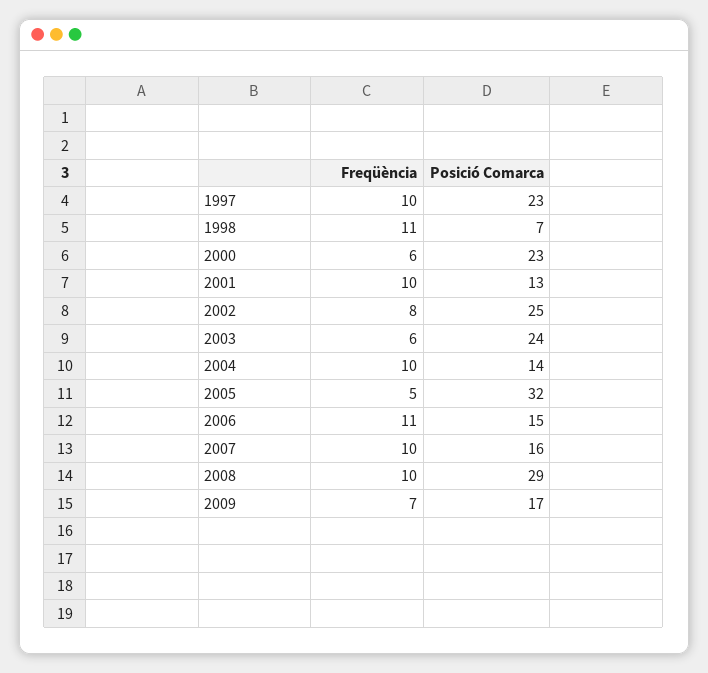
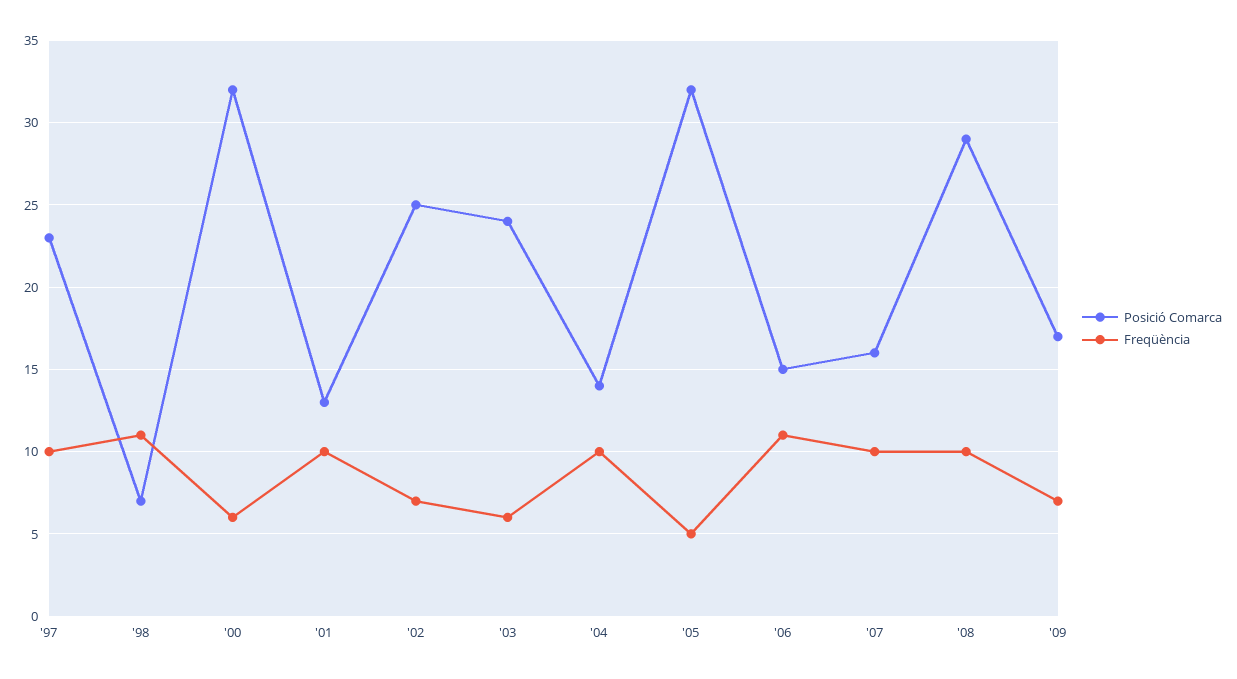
Posició Comarca, 2000: 23 -> 32
Freqüència, 2002: 8 -> 7

